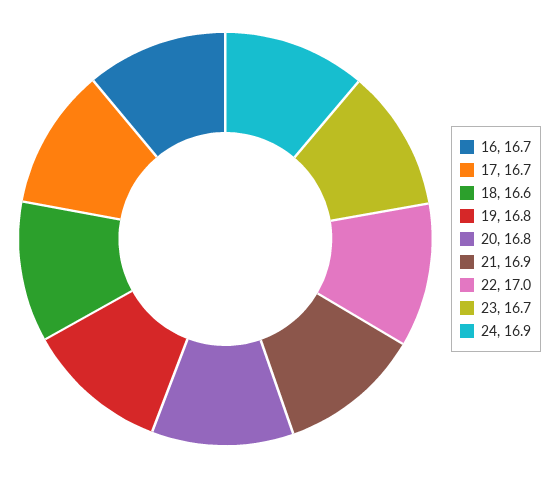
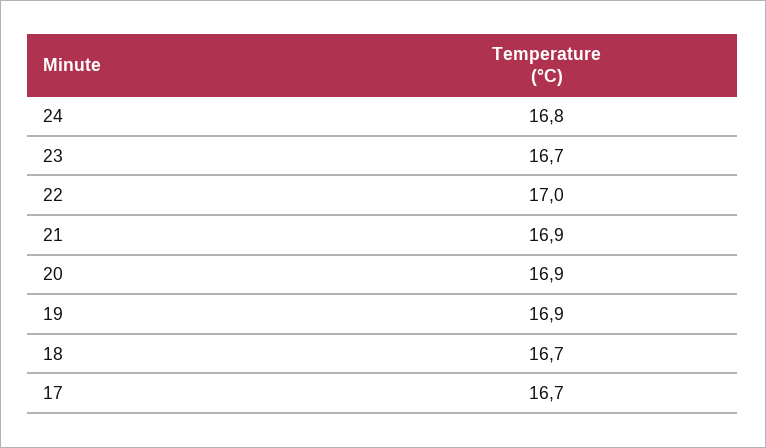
16: 16.7 -> none
18: 16.6 -> 16.7
19: 16.8 -> 16.9
20: 16.8 -> 16.9
24: 16.9 -> 16.8

